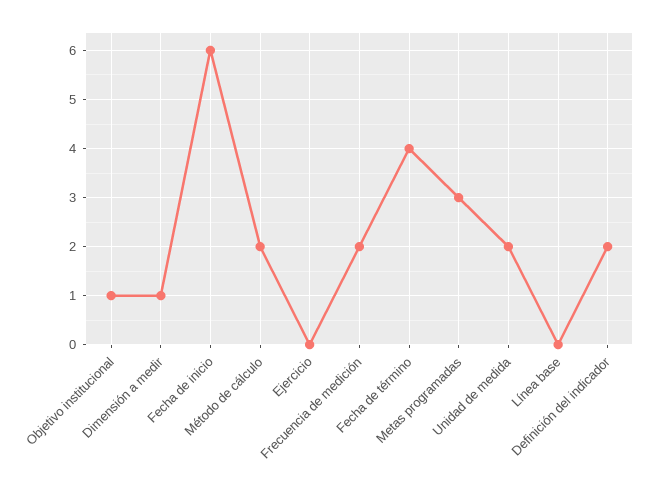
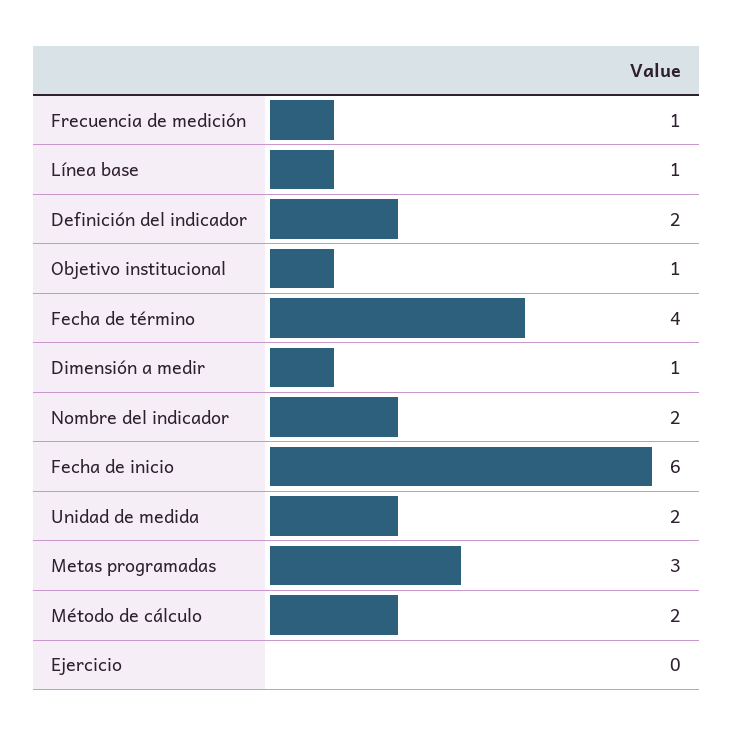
Frecuencia de medición: 2 -> 1
Línea base: 0 -> 1
Nombre del indicador: none -> 2

